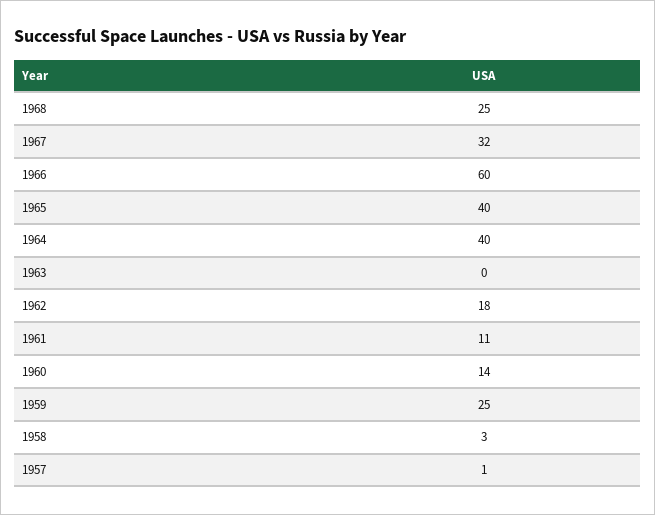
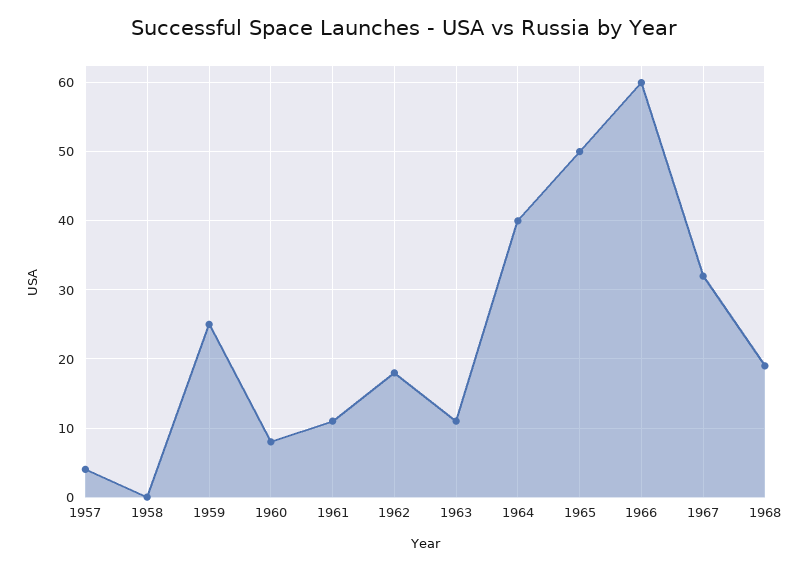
1968: 25 -> 19
1965: 40 -> 50
1963: 0 -> 11
1960: 14 -> 8
1958: 3 -> 0
1957: 1 -> 4

